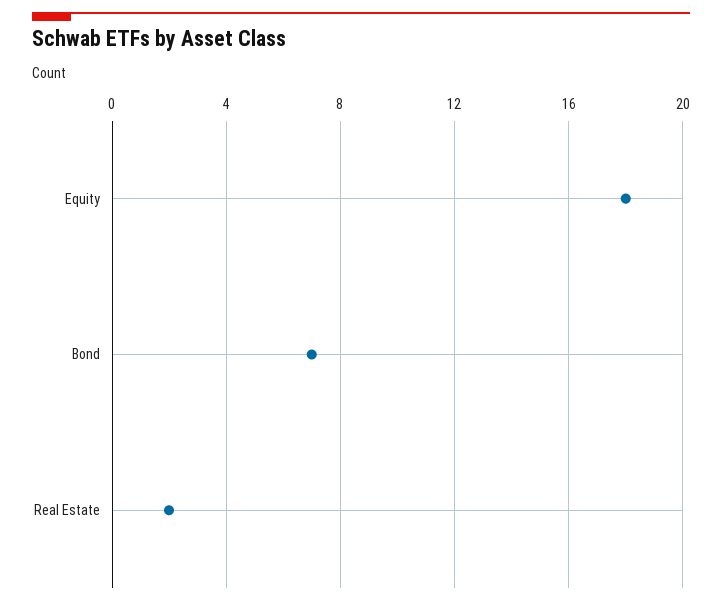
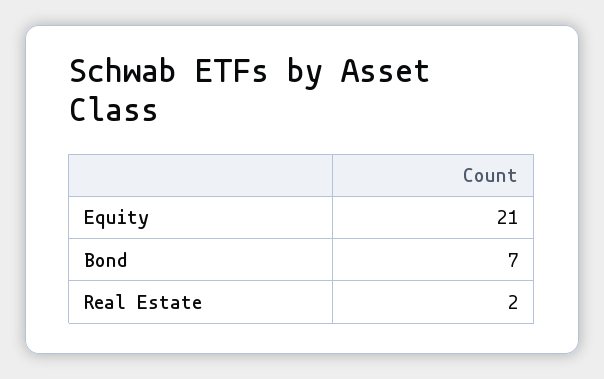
Equity: 18 -> 21

